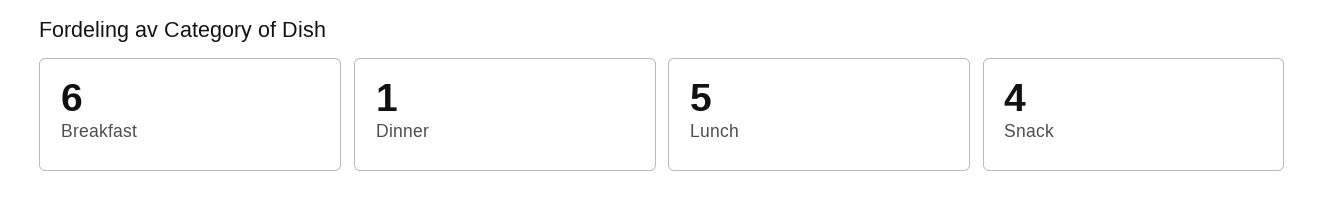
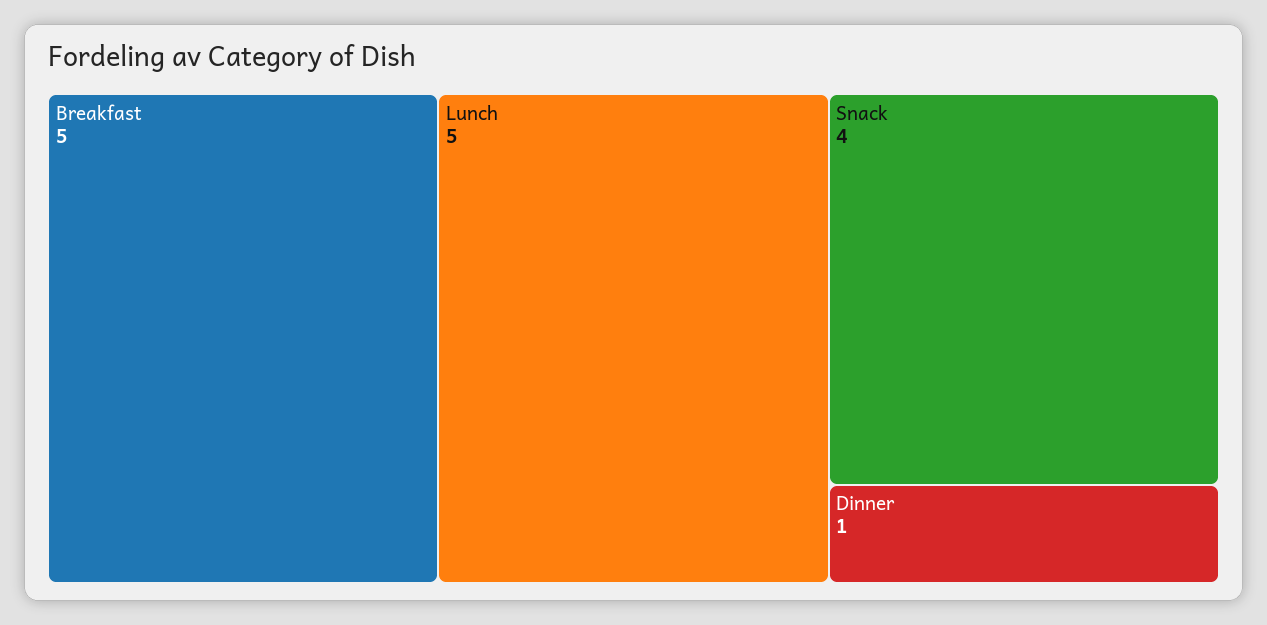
Breakfast: 6 -> 5

